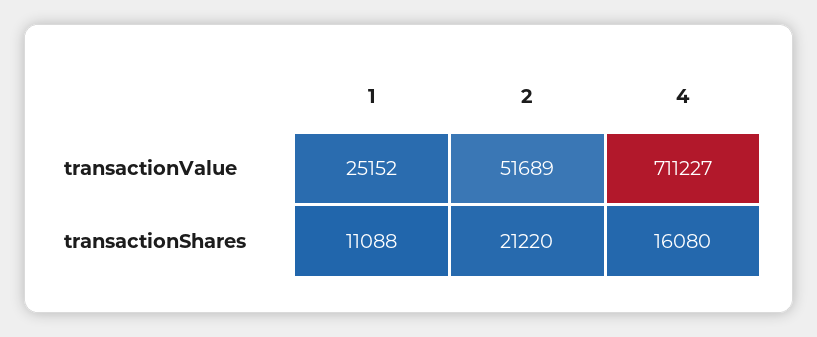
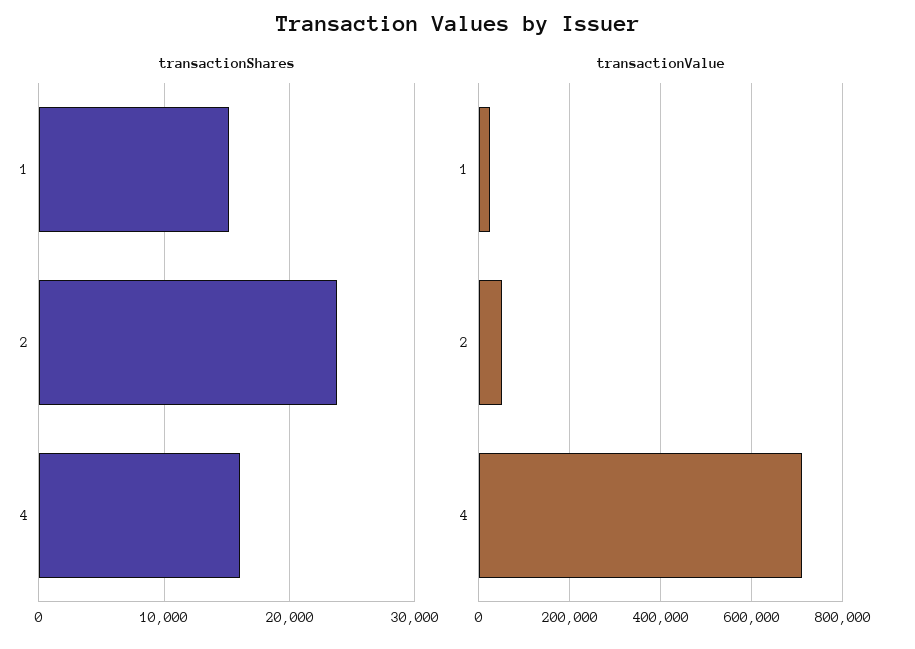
transactionShares, 1: 11088 -> 15000
transactionShares, 2: 21220 -> 24000

